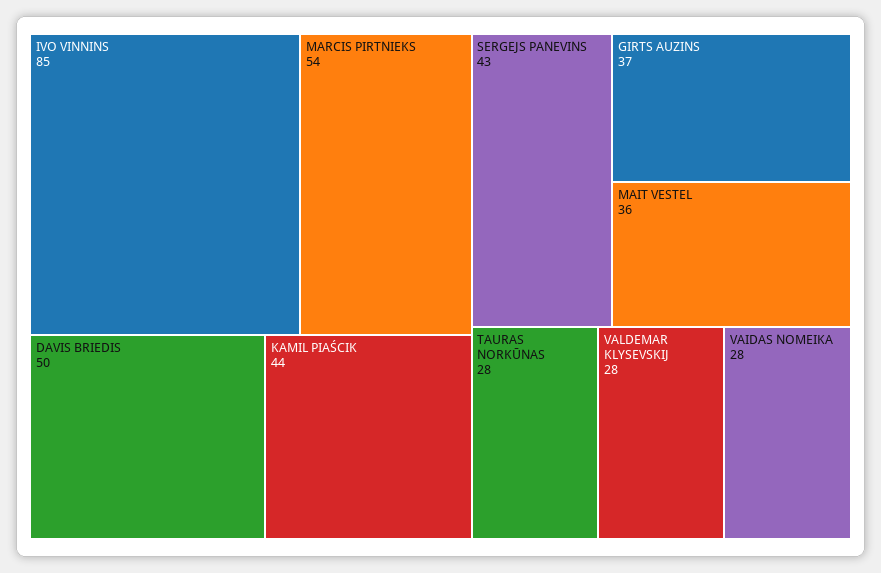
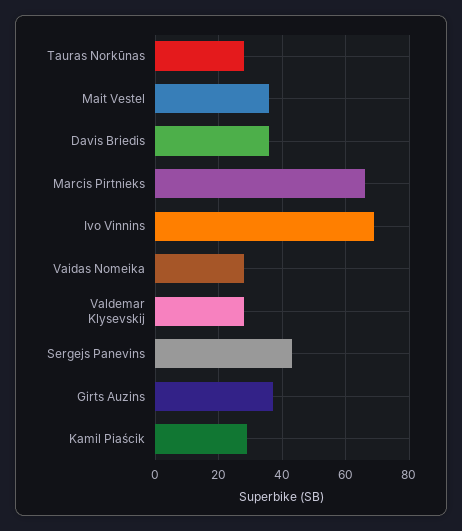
IVO VINNINS: 85 -> 70
MARCIS PIRTNIEKS: 54 -> 65
DAVIS BRIEDIS: 50 -> 35
KAMIL PIAŚCIK: 44 -> 30

